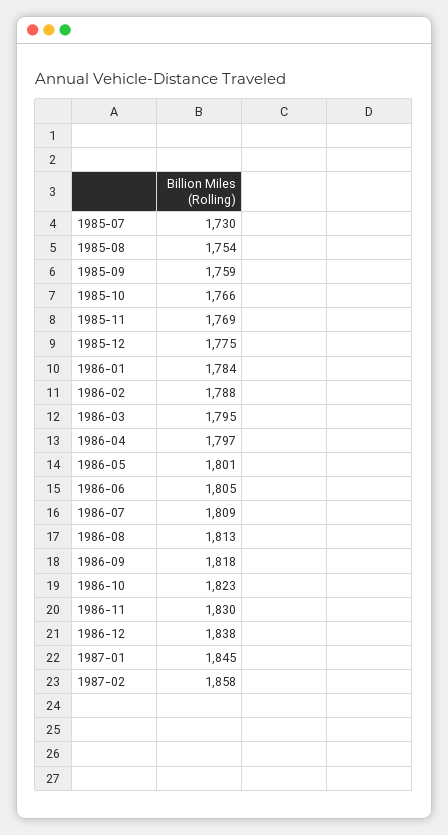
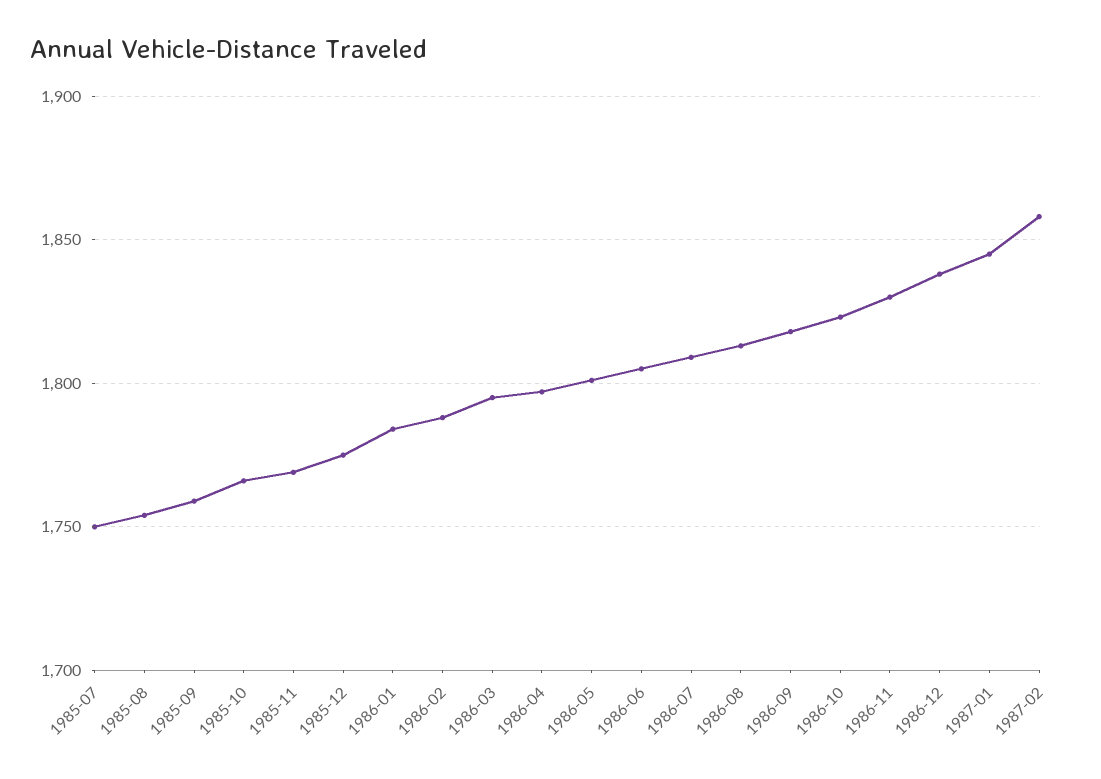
1985-07: 1730 -> 1750

